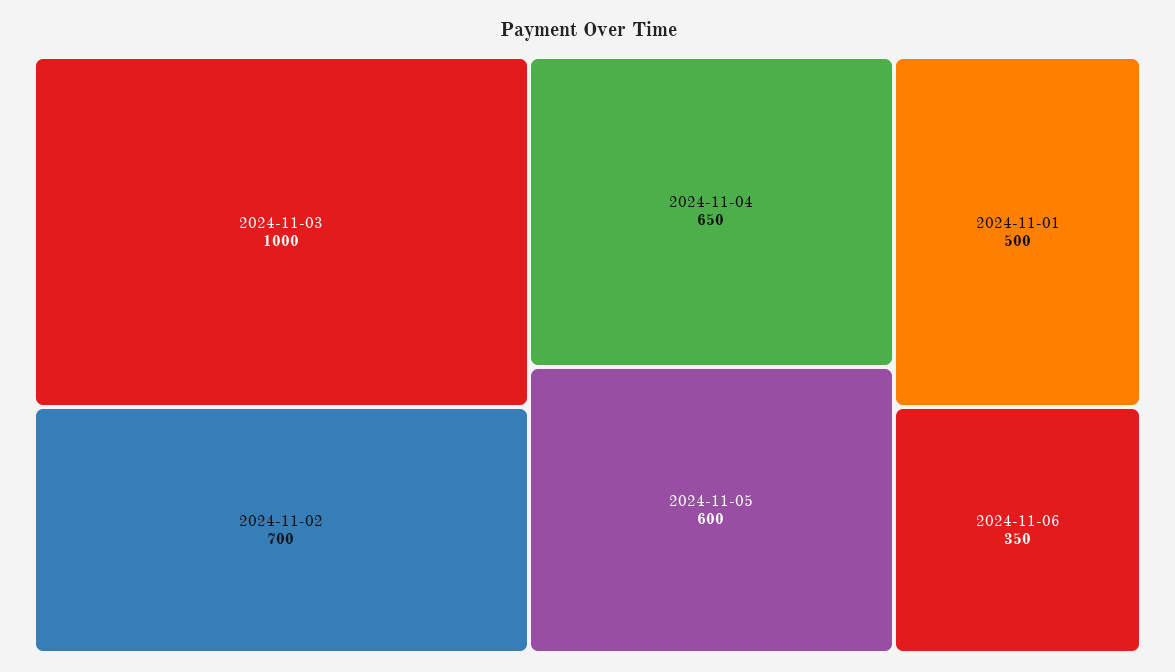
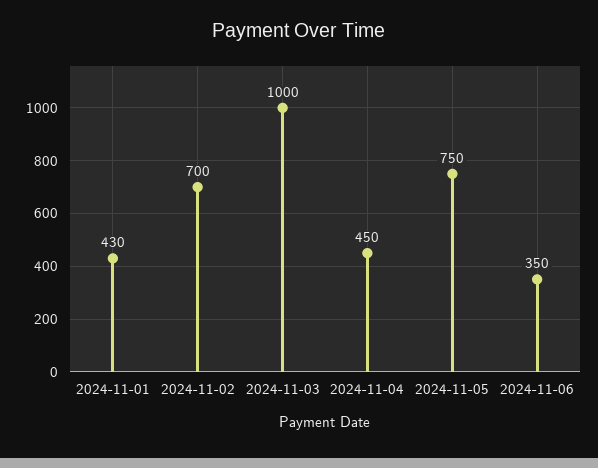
2024-11-04: 650 -> 450
2024-11-05: 600 -> 750
2024-11-01: 500 -> 430

